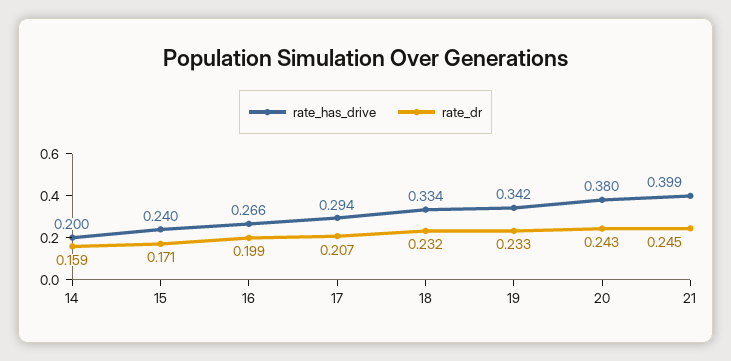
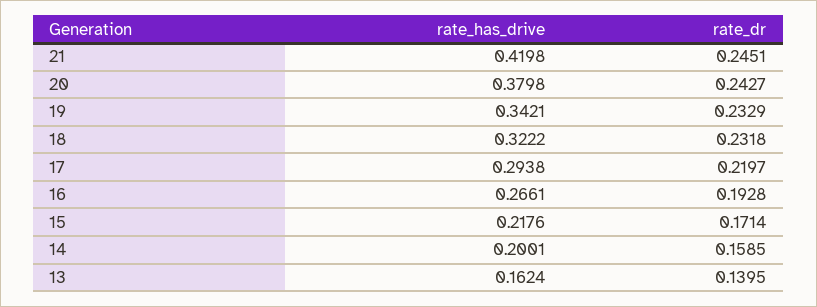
rate_has_drive, 15: 0.24 -> 0.2176
rate_dr, 16: 0.199 -> 0.1928
rate_dr, 17: 0.207 -> 0.2197
rate_has_drive, 18: 0.334 -> 0.3222
rate_has_drive, 21: 0.399 -> 0.4198
rate_has_drive, 13: none -> 0.1624
rate_dr, 13: none -> 0.1395

